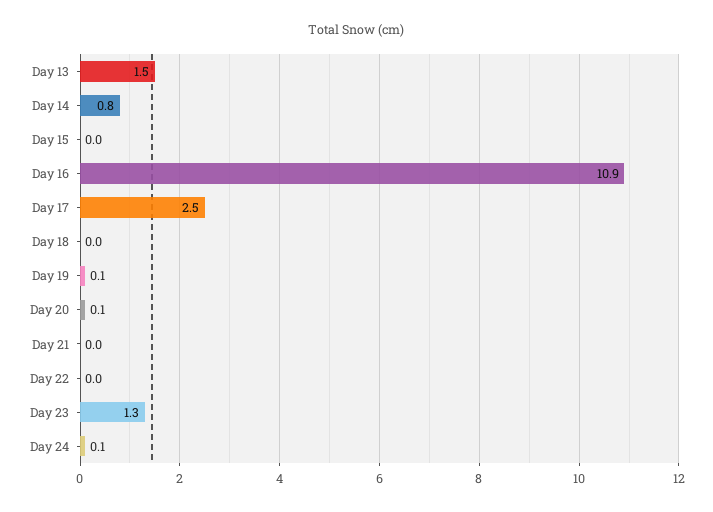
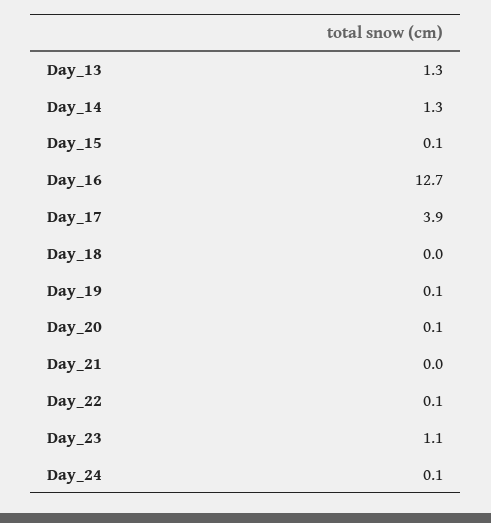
Day 13: 1.5 -> 1.3
Day 14: 0.8 -> 1.3
Day 15: 0 -> 0.1
Day 16: 10.9 -> 12.7
Day 17: 2.5 -> 3.9
Day 22: 0 -> 0.1
Day 23: 1.3 -> 1.1

